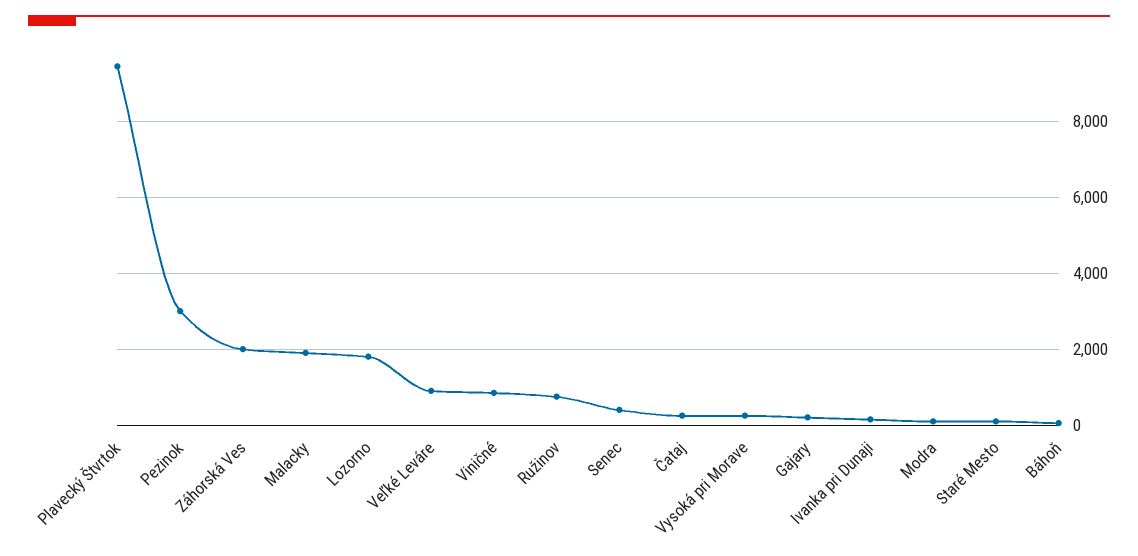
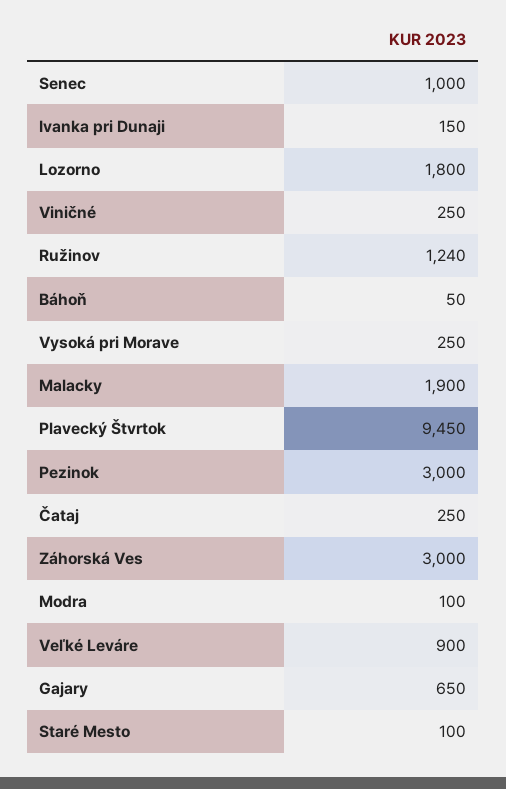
Záhorská Ves: 2000 -> 3000
Viničné: 800 -> 250
Ružinov: 800 -> 1240
Senec: 400 -> 1000
Gajary: 200 -> 650

